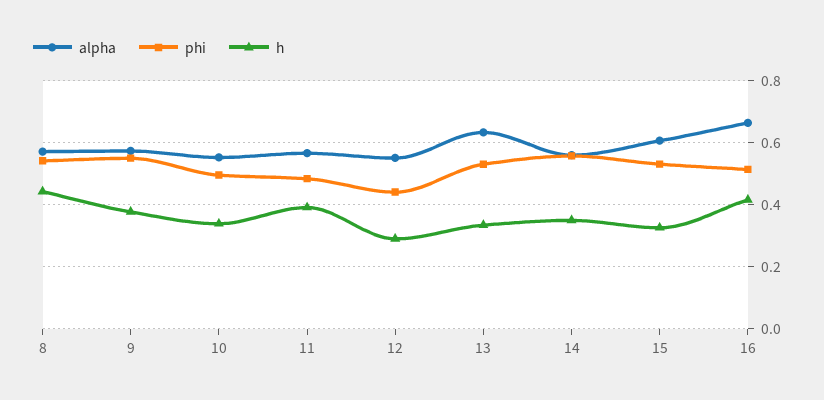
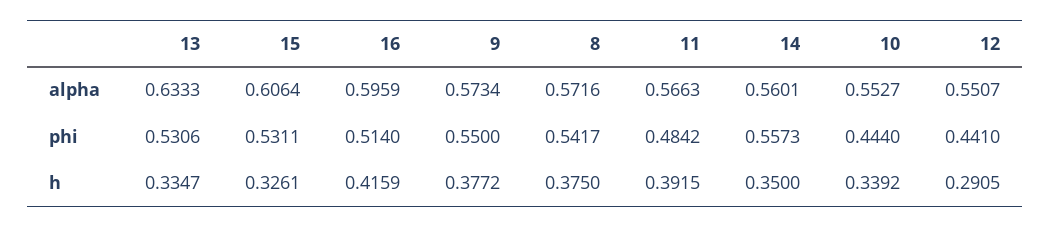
h, 8: 0.44 -> 0.375
phi, 10: 0.5 -> 0.444
alpha, 16: 0.66 -> 0.5959

